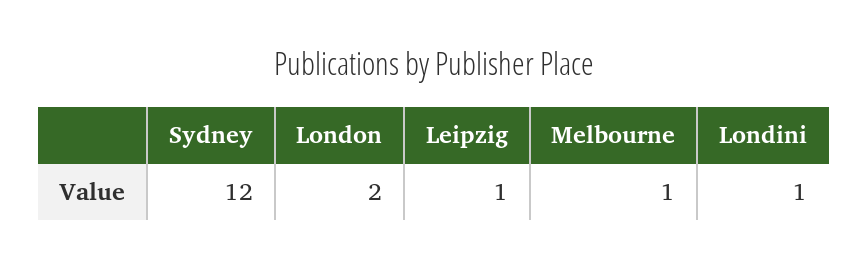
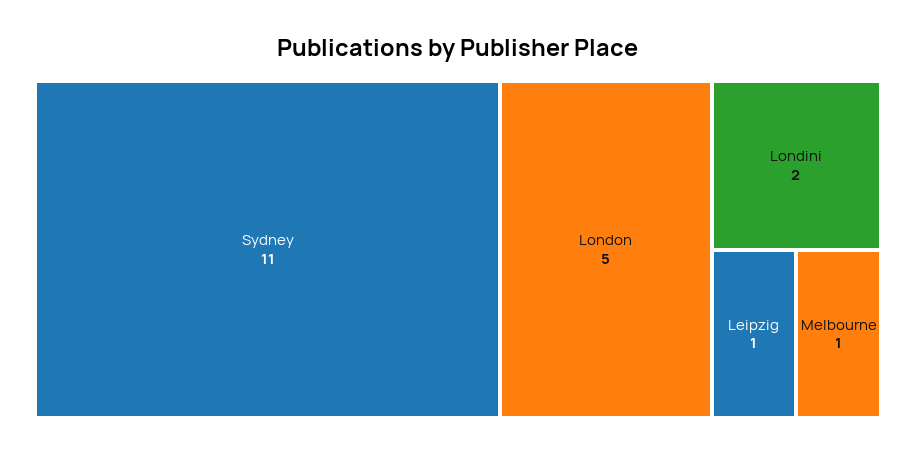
Sydney: 12 -> 11
London: 2 -> 5
Londini: 1 -> 2

